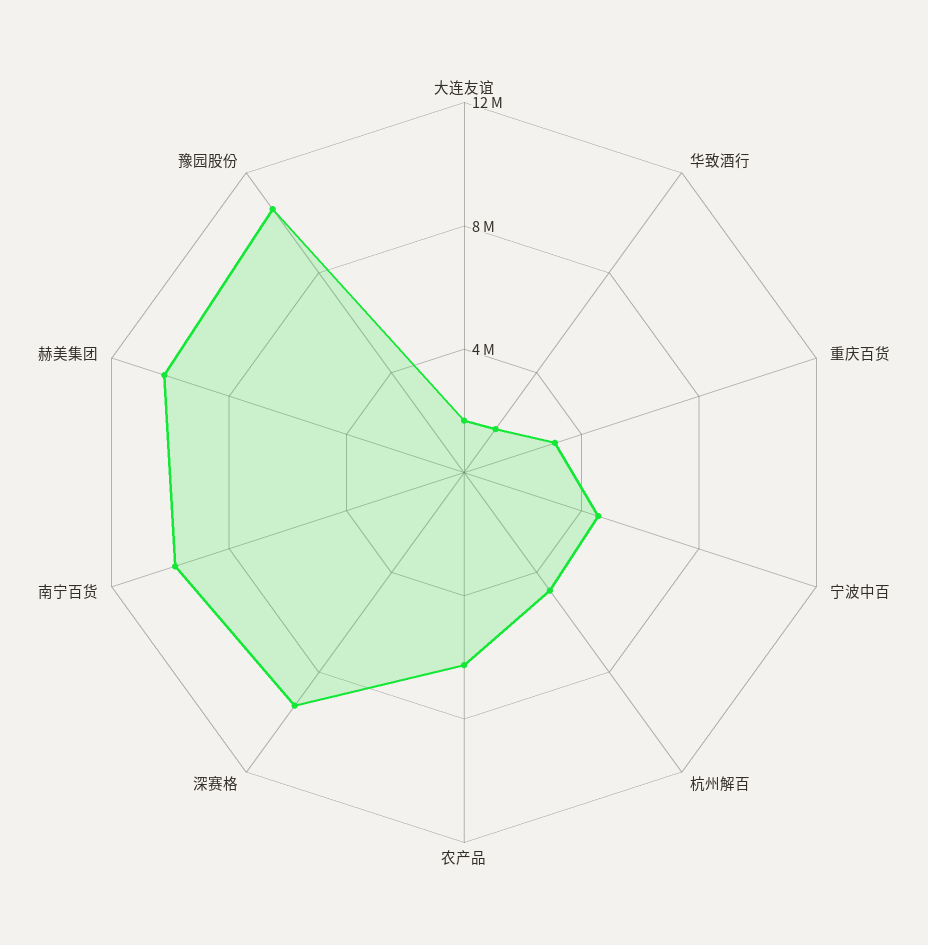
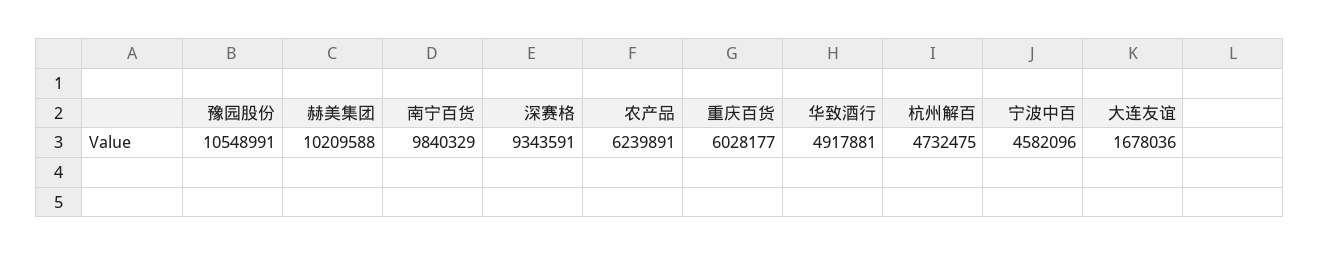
华致酒行: 2000000 -> 4917881
重庆百货: 3000000 -> 6028177

